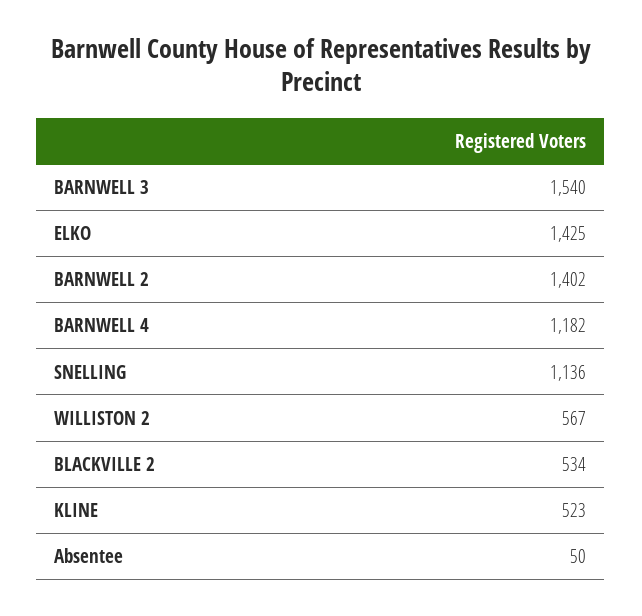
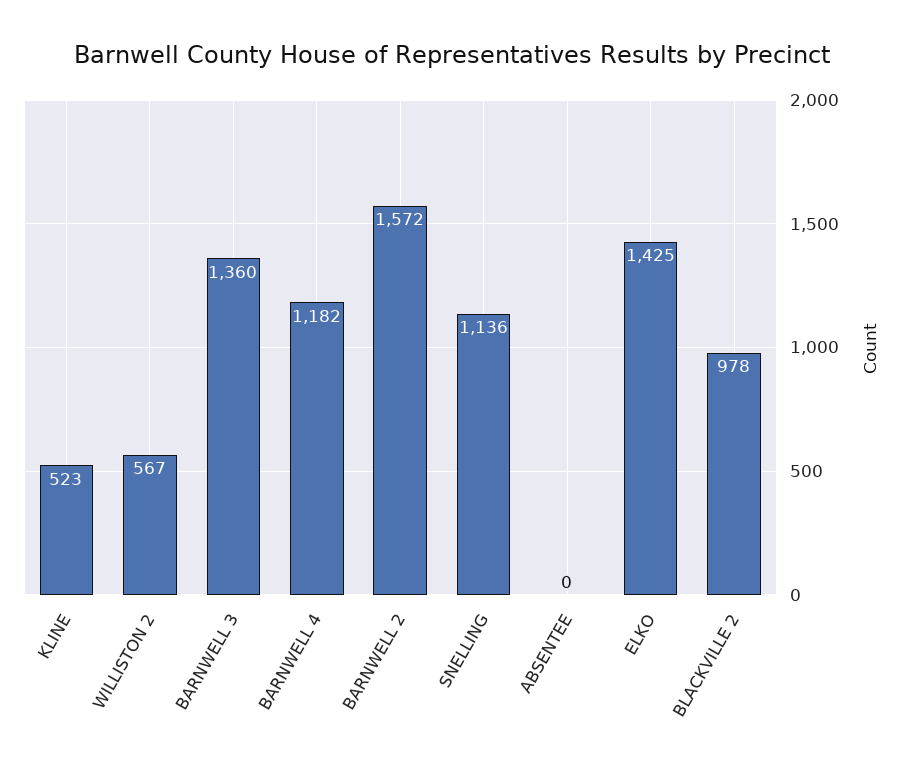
BARNWELL 3: 1540 -> 1360
BARNWELL 2: 1402 -> 1572
BLACKVILLE 2: 534 -> 978
Absentee: 50 -> 0

